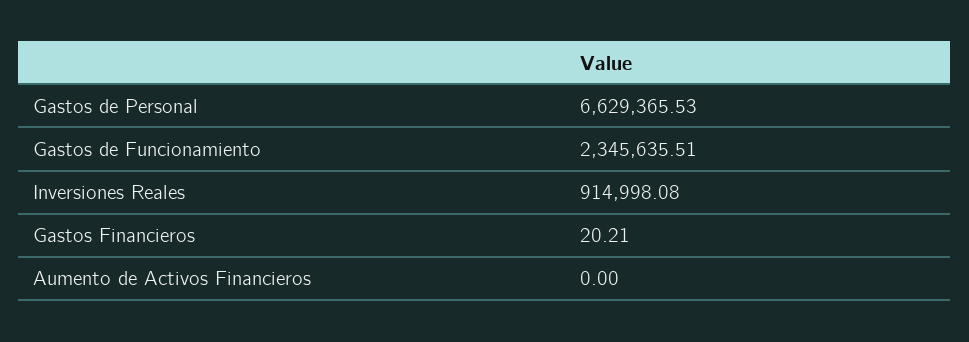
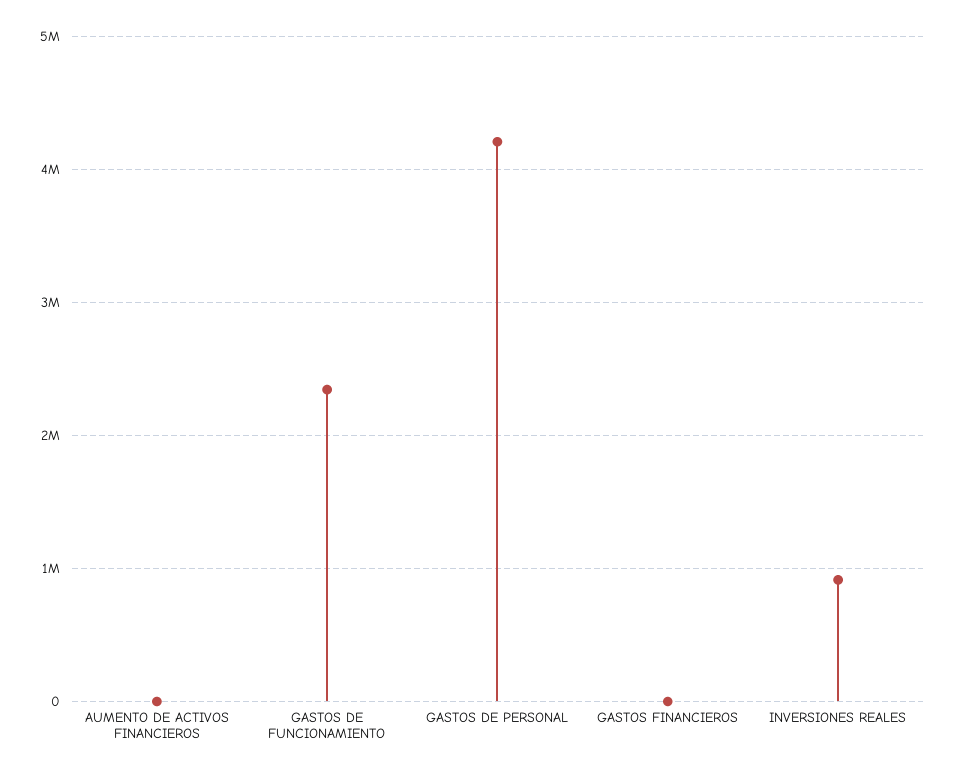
Gastos de Personal: 6629365.53 -> 4200000

